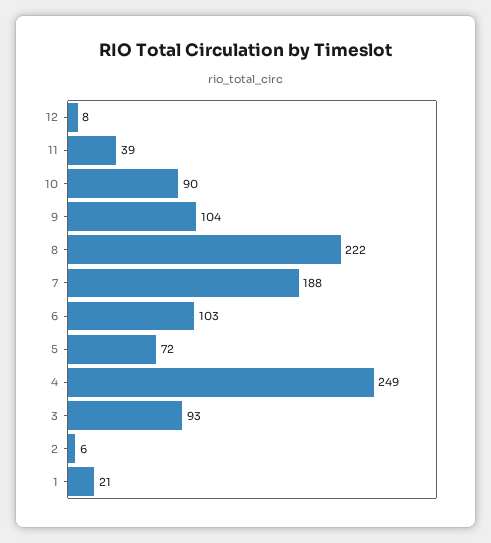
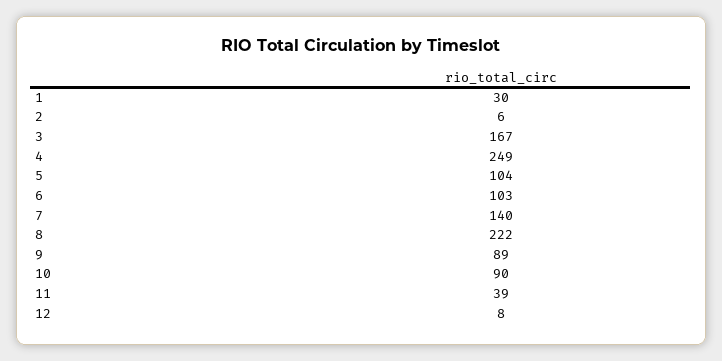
9: 104 -> 89
7: 188 -> 140
5: 72 -> 104
3: 93 -> 167
1: 21 -> 30

